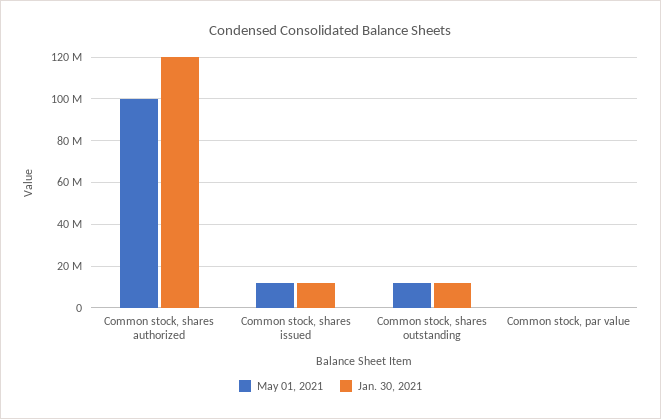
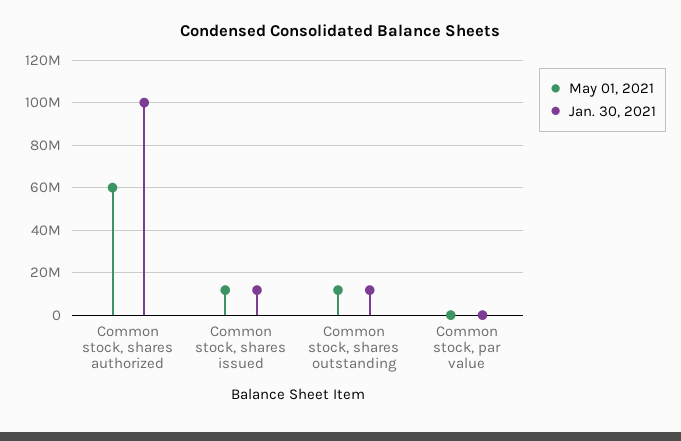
May 01, 2021, Common stock, shares authorized: 100000000 -> 60000000
Jan. 30, 2021, Common stock, shares authorized: 120000000 -> 100000000

